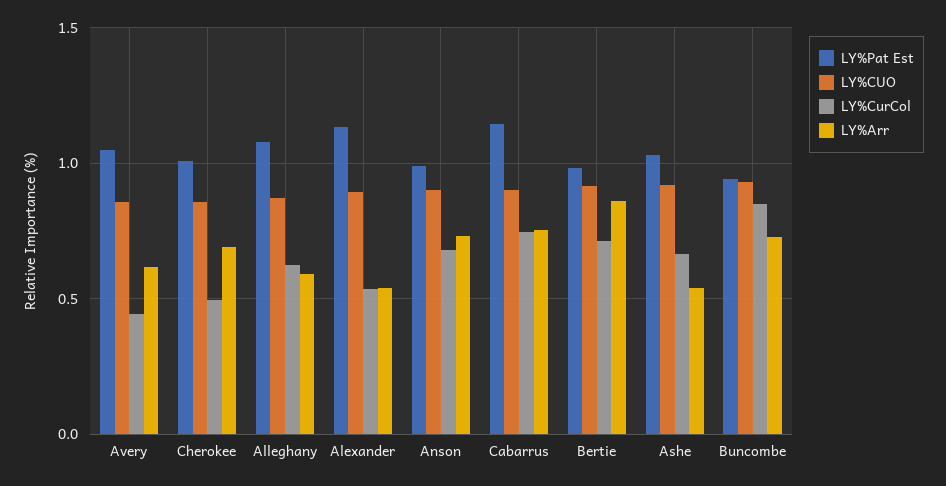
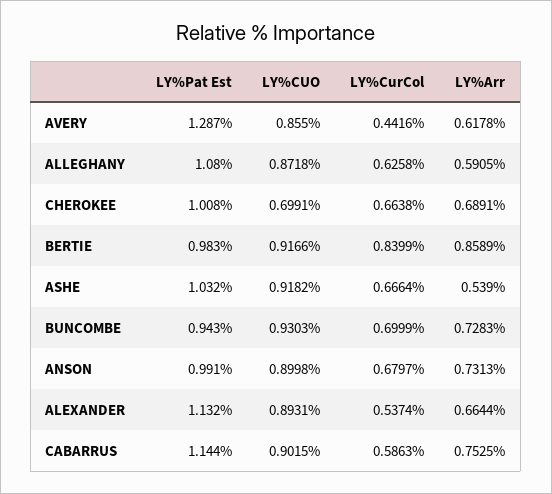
LY%Pat Est, Avery: 1.05 -> 1.287
LY%CUO, Cherokee: 0.85 -> 0.6991
LY%CurCol, Cherokee: 0.5 -> 0.6638
LY%Arr, Alexander: 0.55 -> 0.6644
LY%CurCol, Cabarrus: 0.75 -> 0.5863
LY%CurCol, Bertie: 0.7 -> 0.8399
LY%CurCol, Buncombe: 0.85 -> 0.6999

